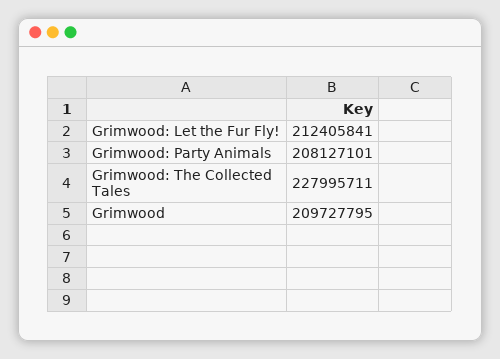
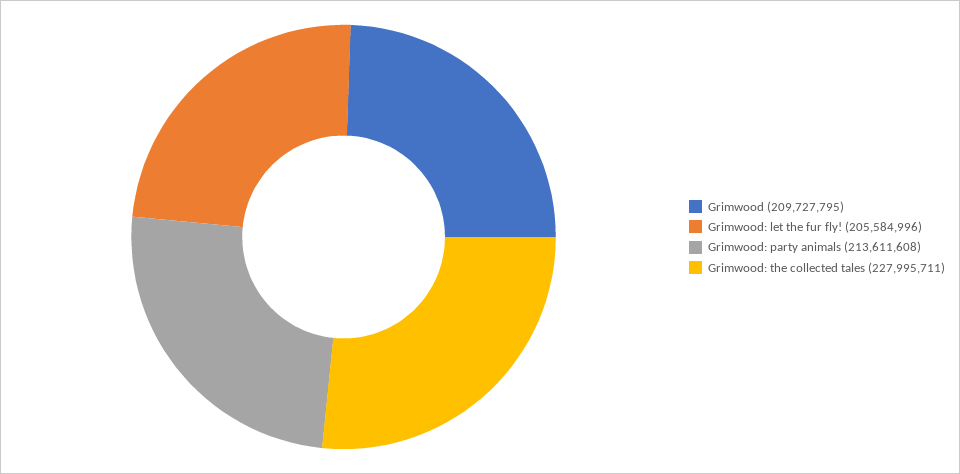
Grimwood: Let the Fur Fly!: 212405841 -> 205584996
Grimwood: Party Animals: 208127101 -> 213611608

